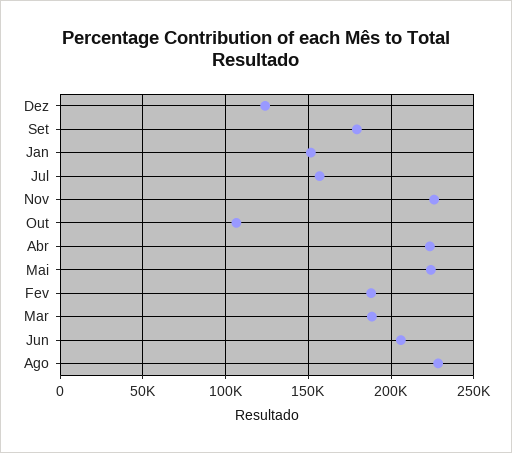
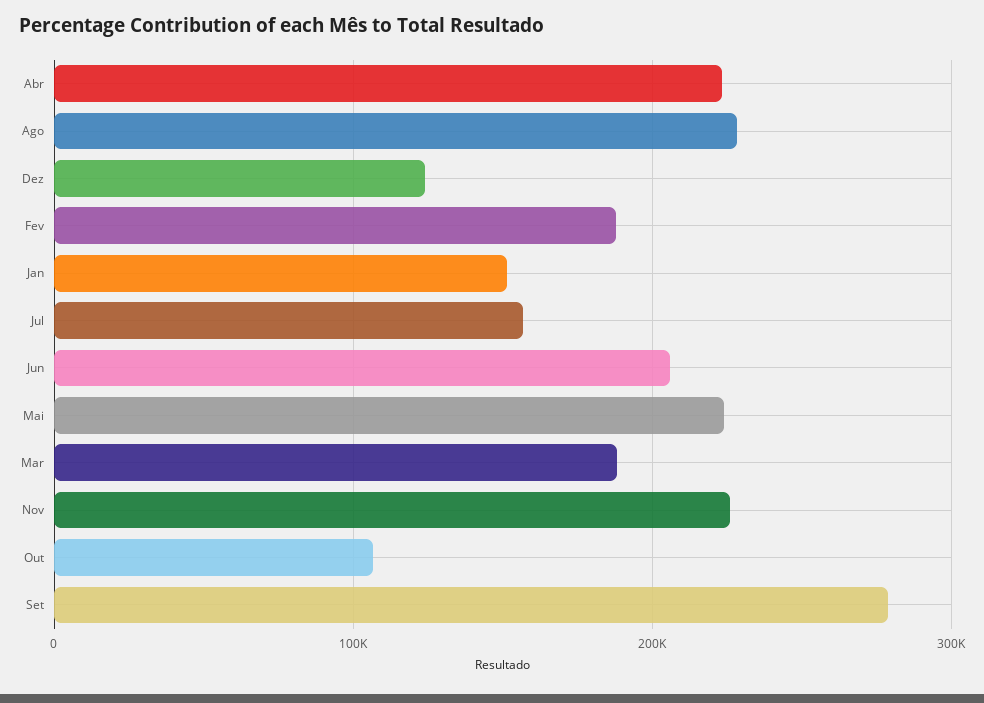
Set: 180000 -> 280000

